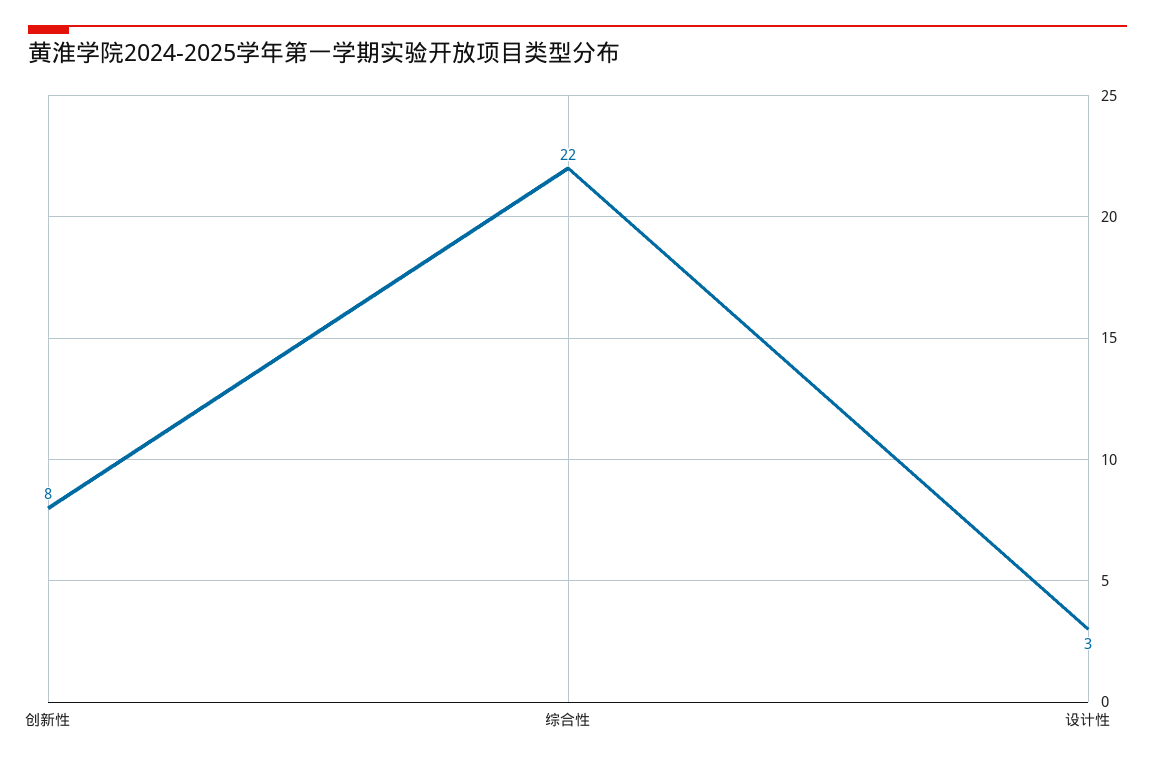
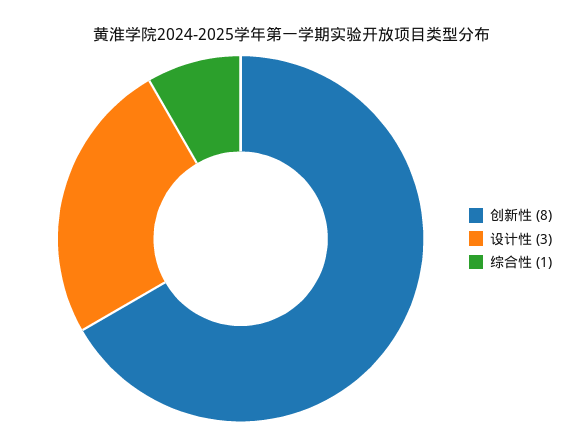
综合性: 22 -> 1

